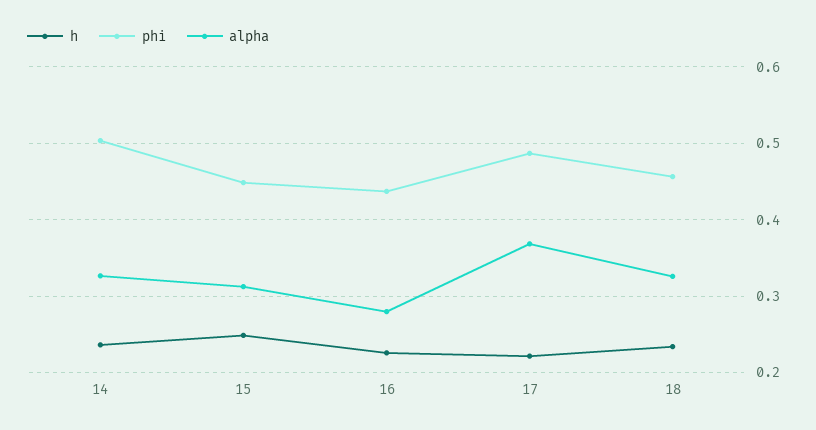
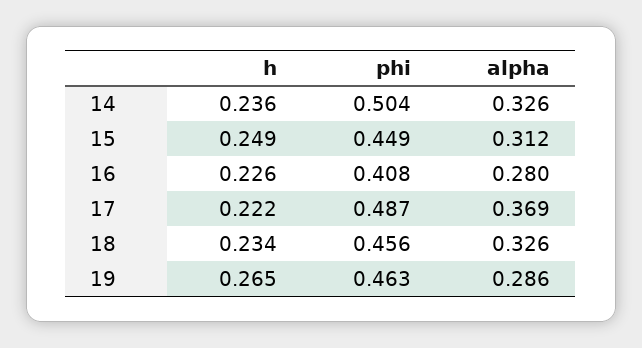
phi, 16: 0.44 -> 0.408
h, 19: none -> 0.265
phi, 19: none -> 0.463
alpha, 19: none -> 0.286

